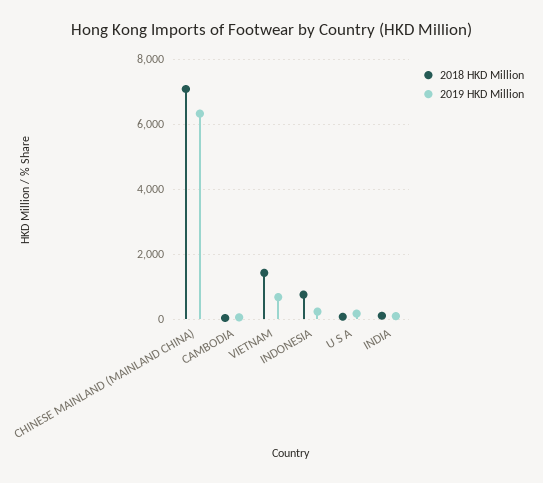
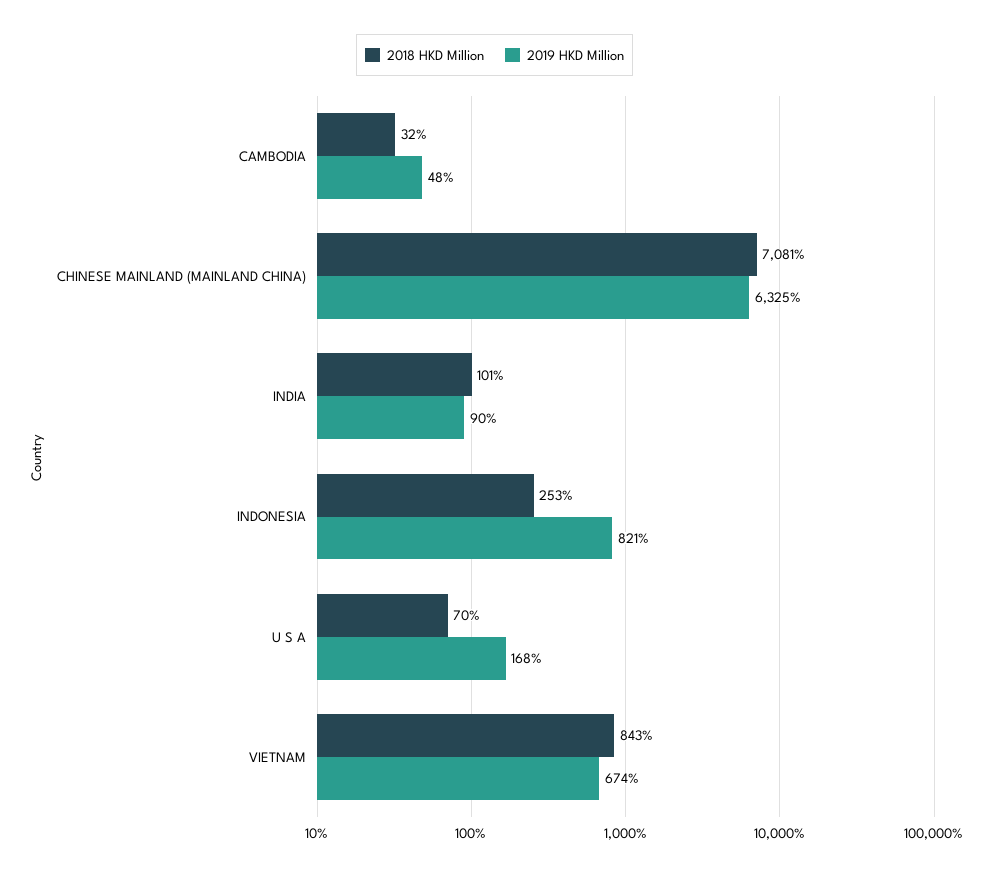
2018 HKD Million, VIETNAM: 1400 -> 843
2018 HKD Million, INDONESIA: 800 -> 253
2019 HKD Million, INDONESIA: 200 -> 821

